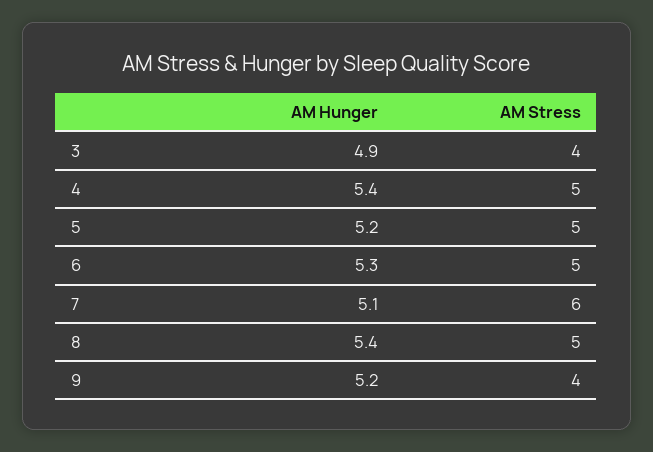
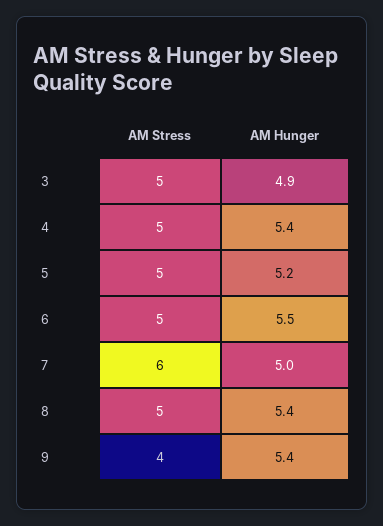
AM Stress, 3: 4 -> 5
AM Hunger, 6: 5.3 -> 5.5
AM Hunger, 7: 5.1 -> 5
AM Hunger, 9: 5.2 -> 5.4

